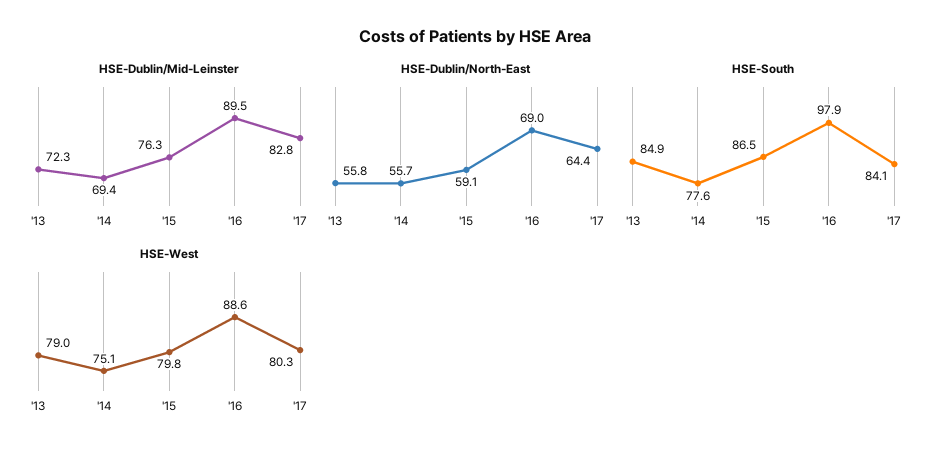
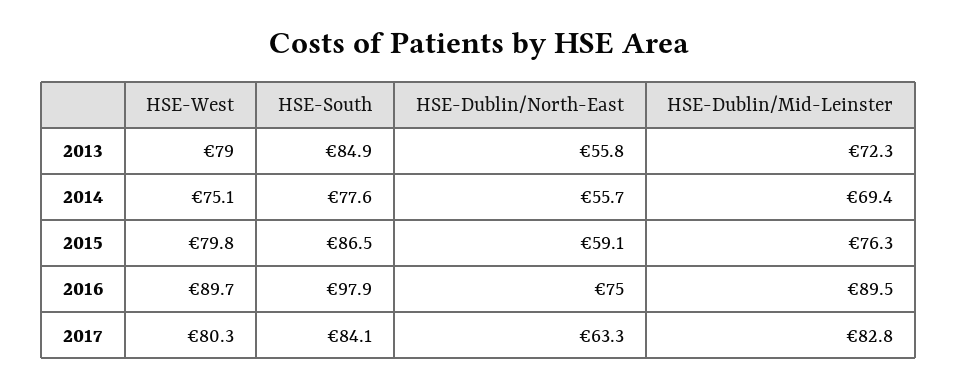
HSE-Dublin/North-East, '16: 69 -> 75
HSE-Dublin/North-East, '17: 64.4 -> 63.3
HSE-West, '16: 88.6 -> 89.7

